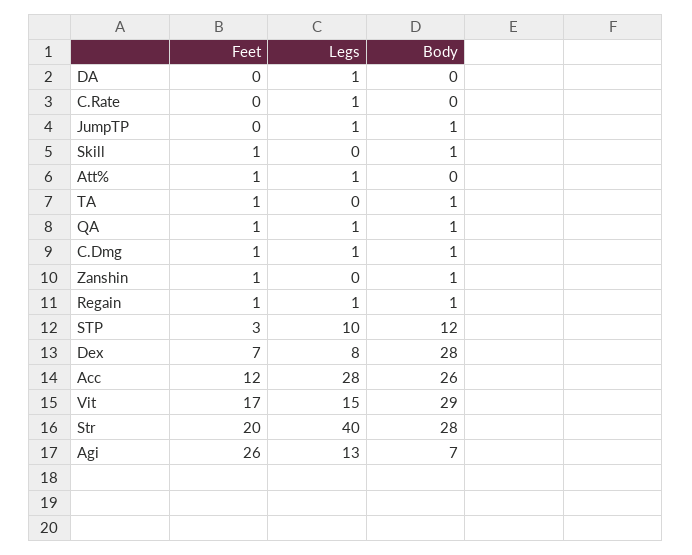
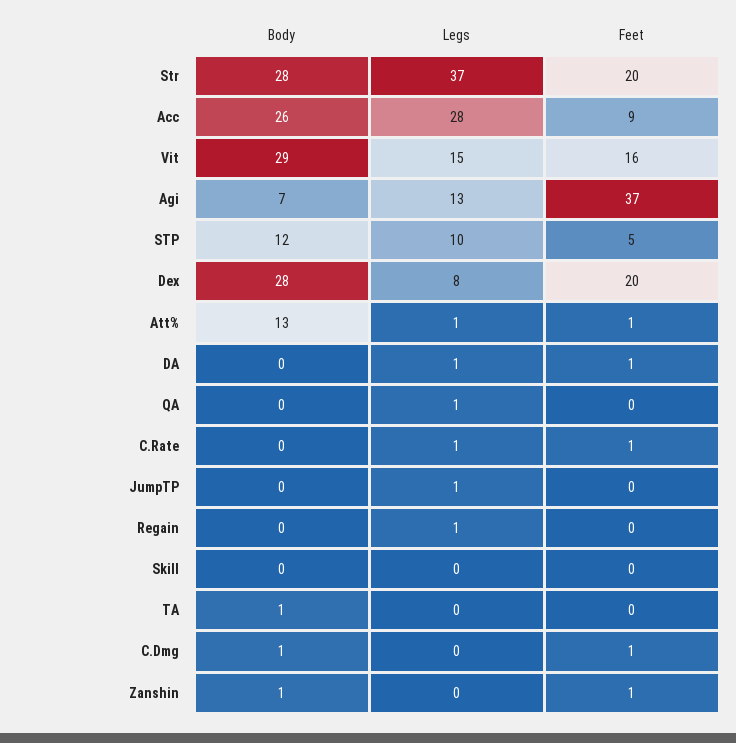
Feet, DA: 0 -> 1
Feet, C.Rate: 0 -> 1
Body, JumpTP: 1 -> 0
Feet, Skill: 1 -> 0
Body, Skill: 1 -> 0
Body, Att%: 0 -> 13
Feet, TA: 1 -> 0
Feet, QA: 1 -> 0
Body, QA: 1 -> 0
Legs, C.Dmg: 1 -> 0
Feet, Regain: 1 -> 0
Body, Regain: 1 -> 0
Feet, STP: 3 -> 5
Feet, Dex: 7 -> 20
Feet, Acc: 12 -> 9
Feet, Vit: 17 -> 16
Legs, Str: 40 -> 37
Feet, Agi: 26 -> 37

